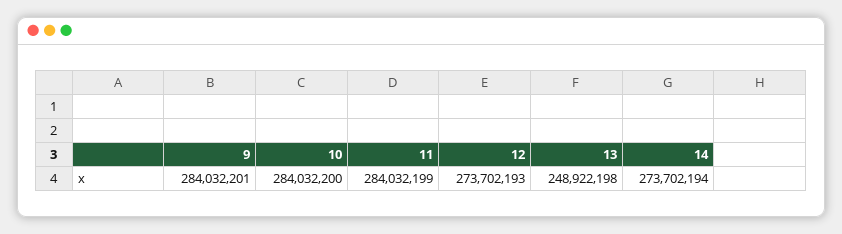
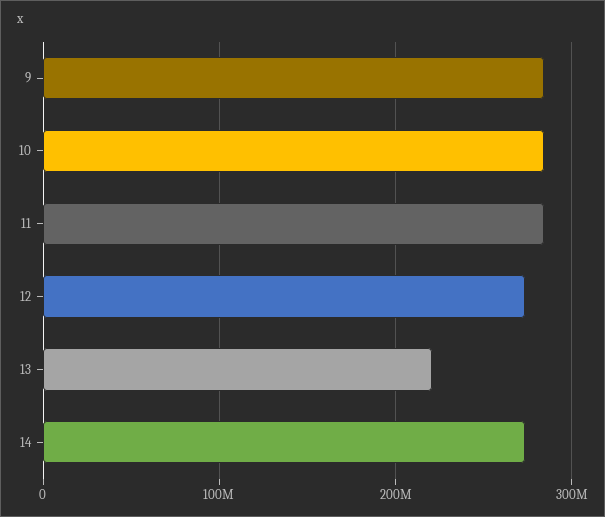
13: 248922198 -> 220000000

